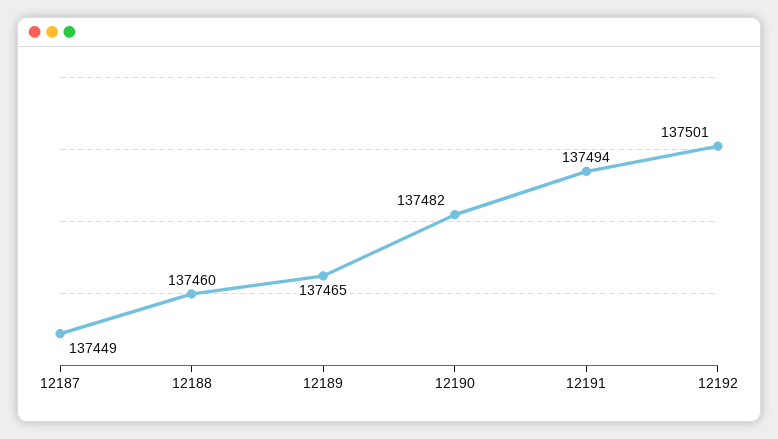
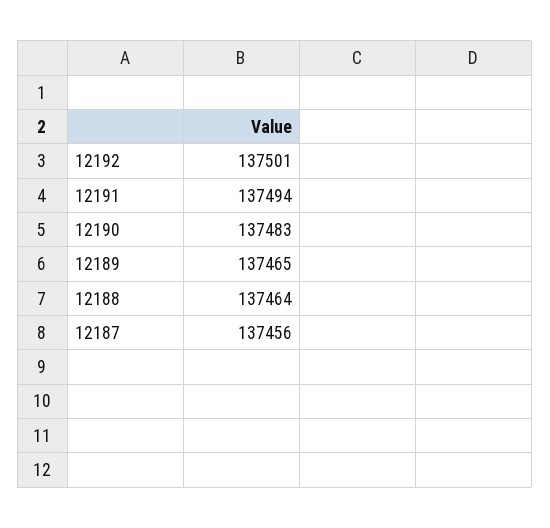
12187: 137449 -> 137456
12188: 137460 -> 137464
12190: 137482 -> 137483

